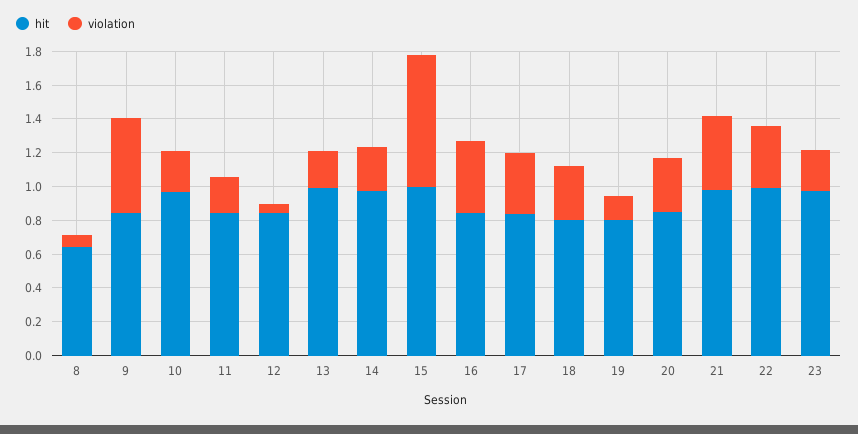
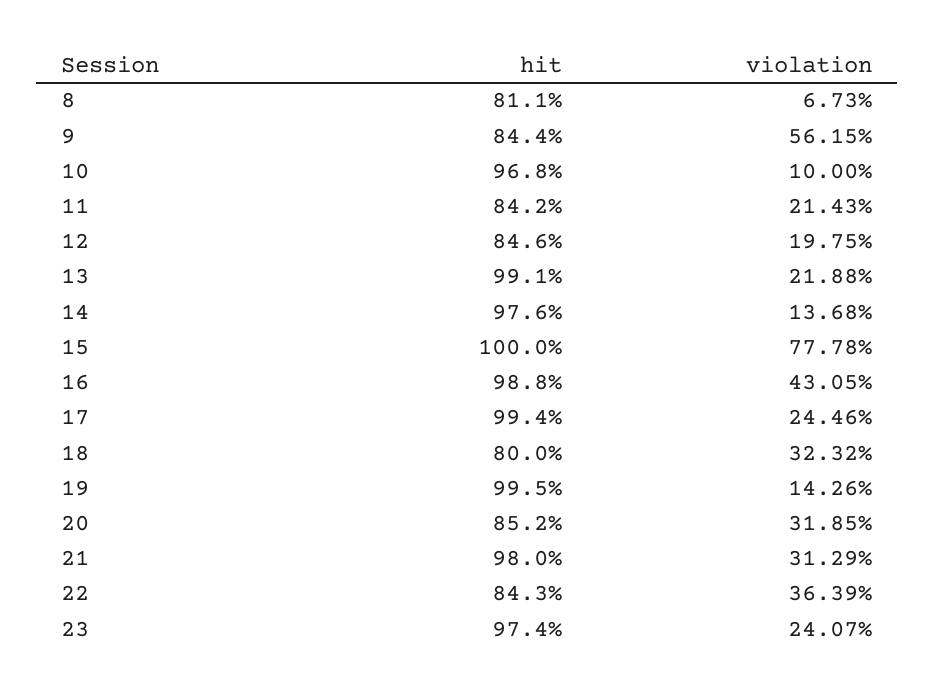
hit, 8: 0.65 -> 0.811
violation, 10: 0.25 -> 0.1
violation, 12: 0.05 -> 0.1975
violation, 14: 0.25 -> 0.1368
hit, 16: 0.85 -> 0.988
hit, 17: 0.85 -> 0.994
violation, 17: 0.35 -> 0.2446
hit, 19: 0.8 -> 0.995
violation, 21: 0.45 -> 0.3129
hit, 22: 1 -> 0.843

